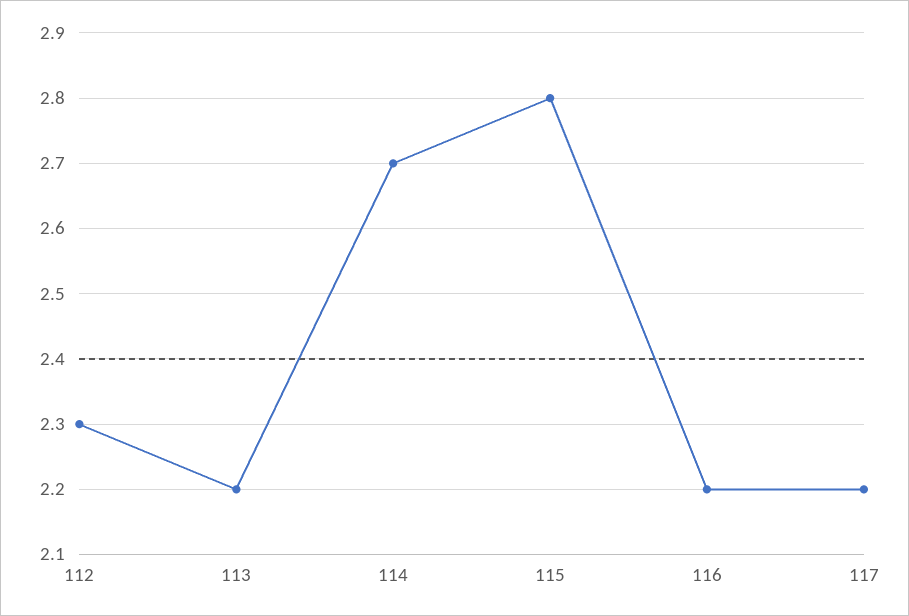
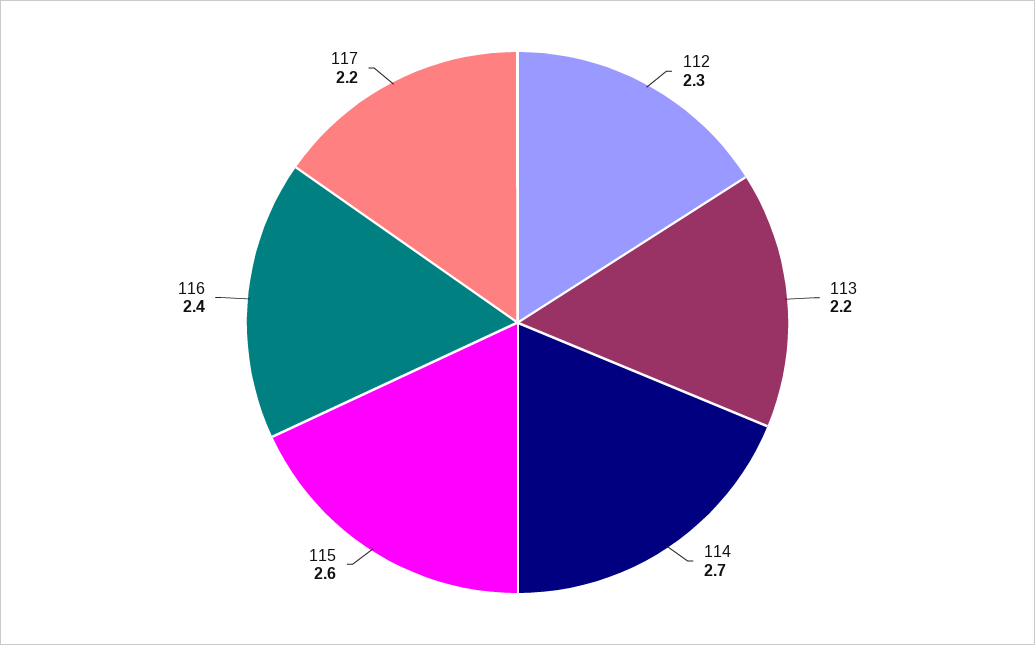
115: 2.8 -> 2.6
116: 2.2 -> 2.4

